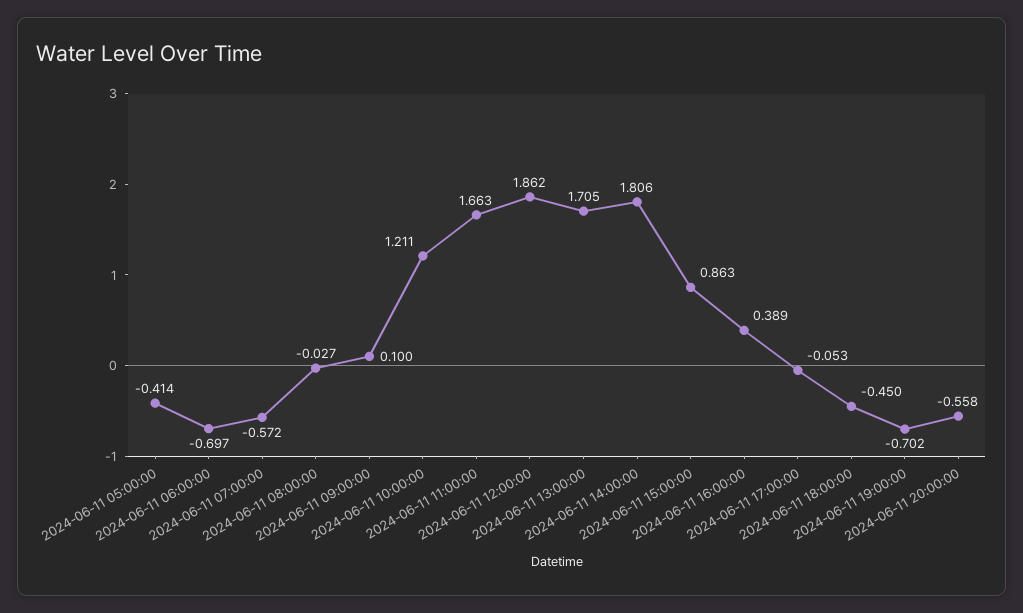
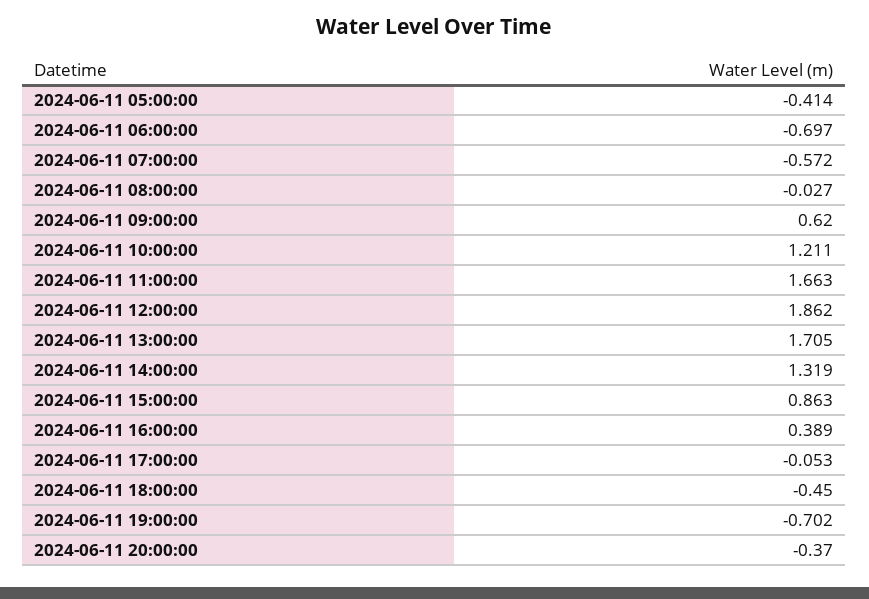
2024-06-11 09:00:00: 0.1 -> 0.62
2024-06-11 14:00:00: 1.806 -> 1.319
2024-06-11 20:00:00: -0.558 -> -0.37

